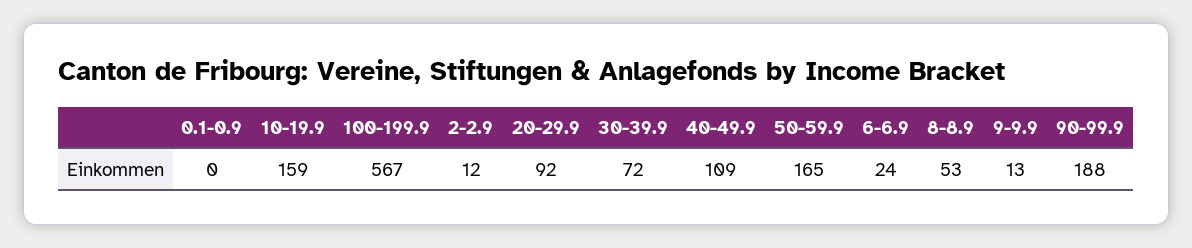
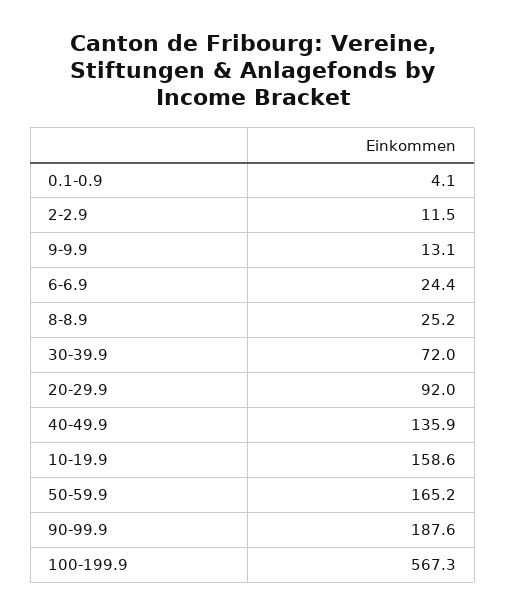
0.1-0.9: 0 -> 4.1
40-49.9: 109 -> 135.9
8-8.9: 53 -> 25.2

